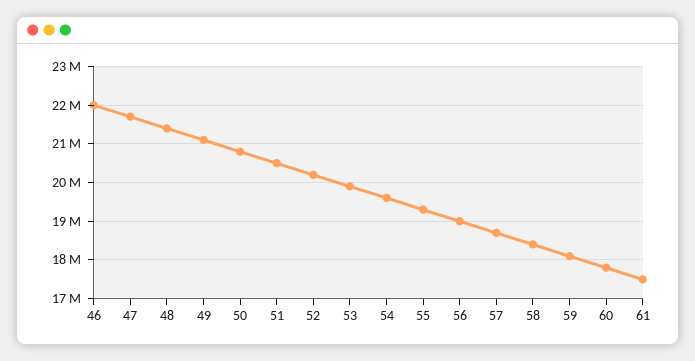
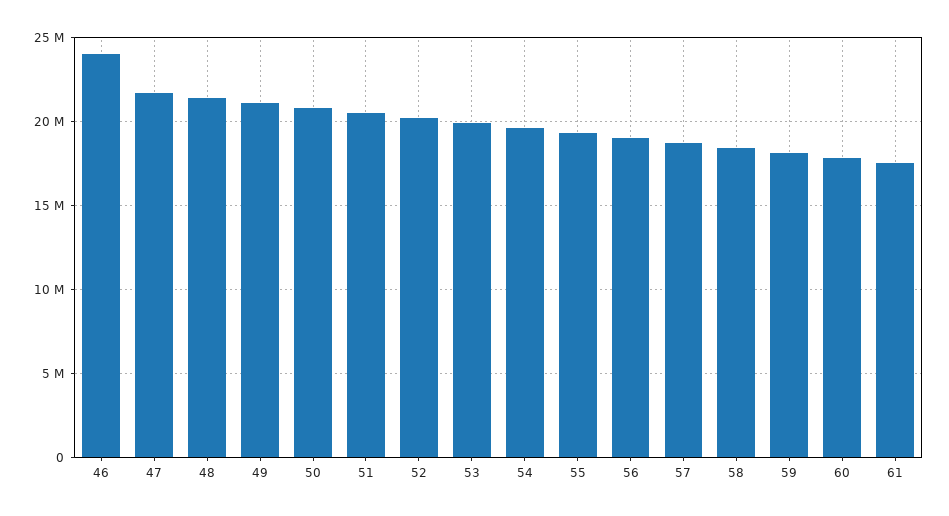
46: 22000000 -> 24000000

